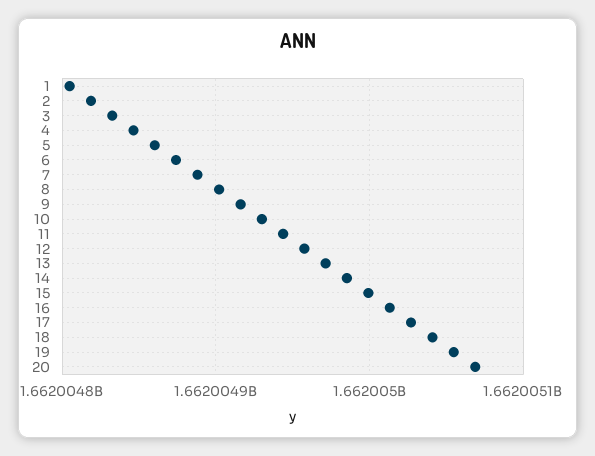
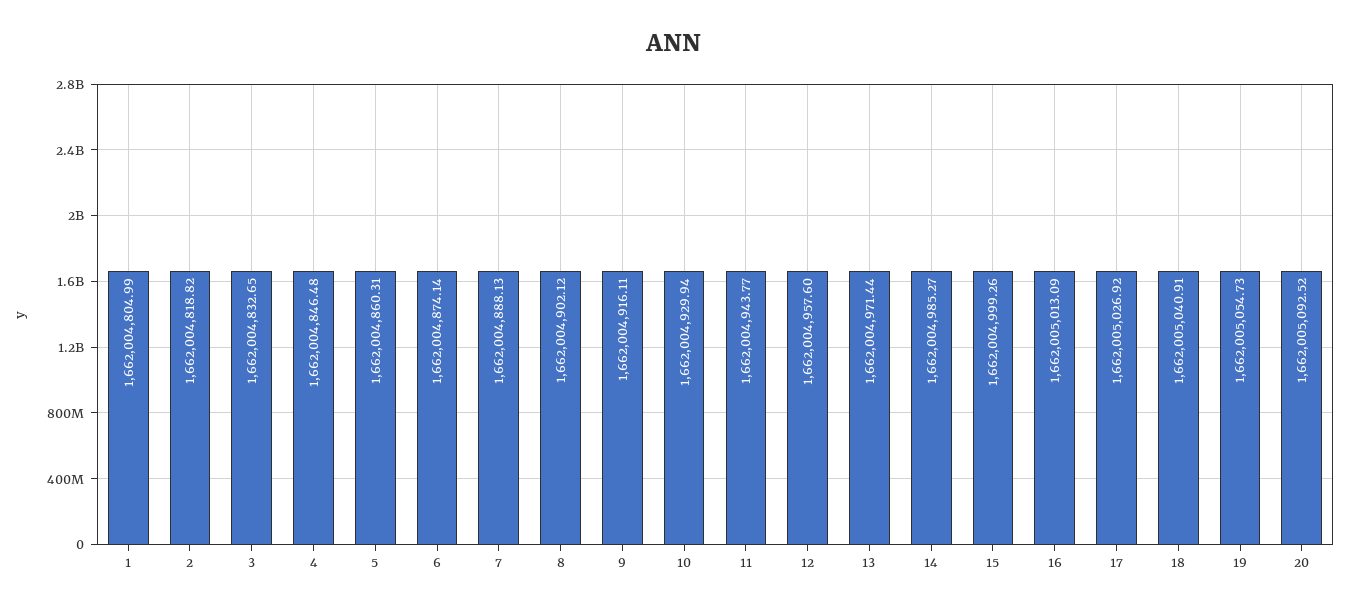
20: 1662005070 -> 1662005092.52

